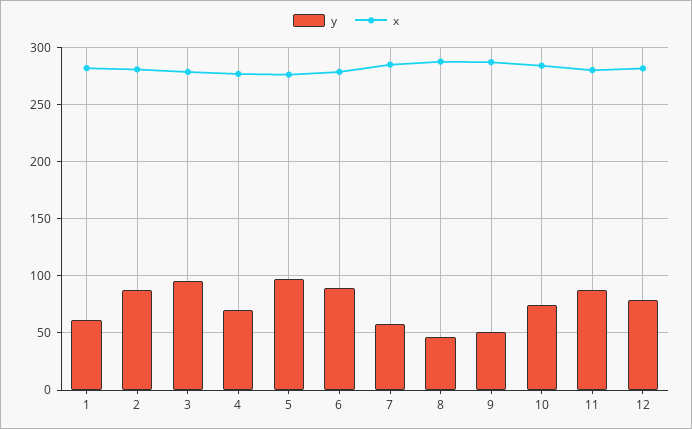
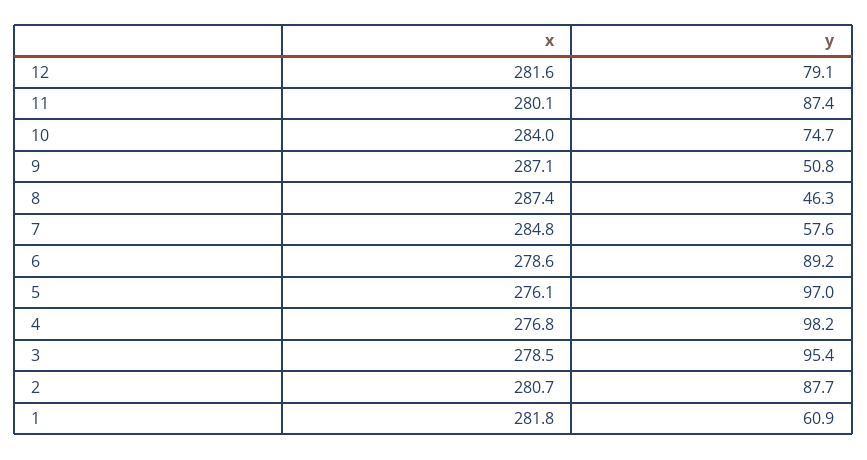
y, 4: 70 -> 98.2

